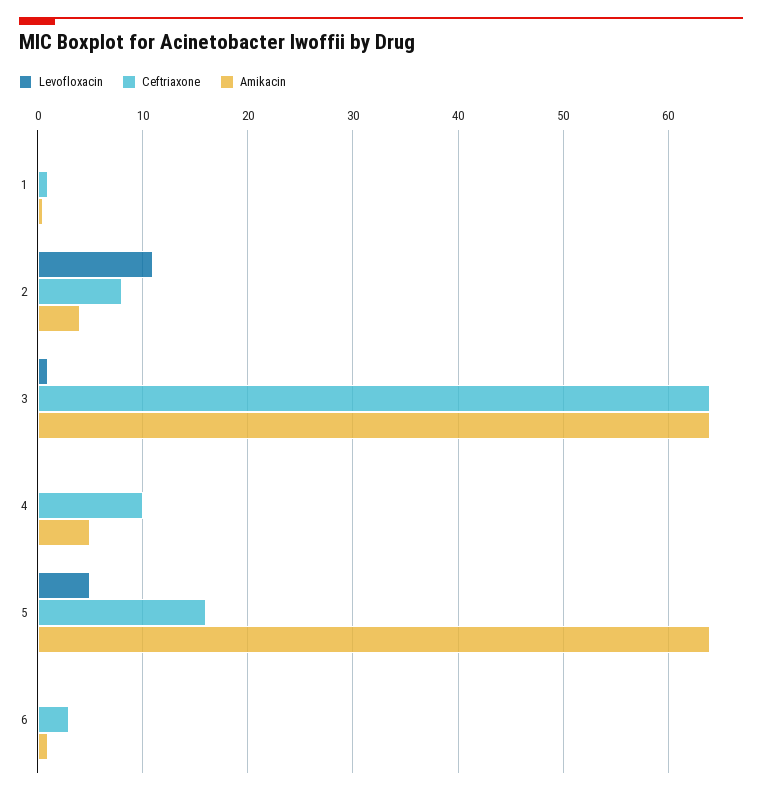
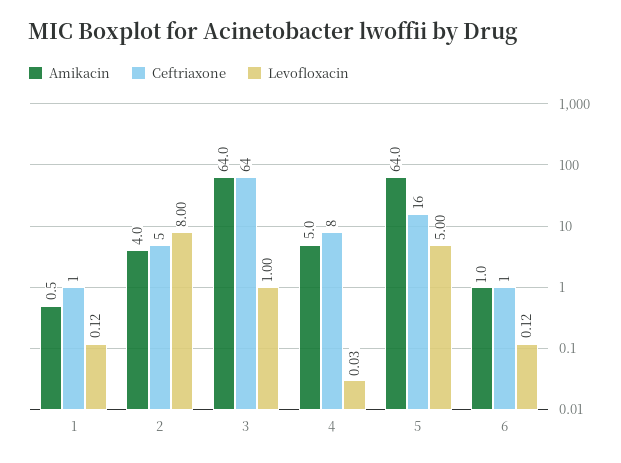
Levofloxacin, 2: 11 -> 8
Ceftriaxone, 2: 8 -> 5
Ceftriaxone, 4: 10 -> 8
Ceftriaxone, 6: 3 -> 1

